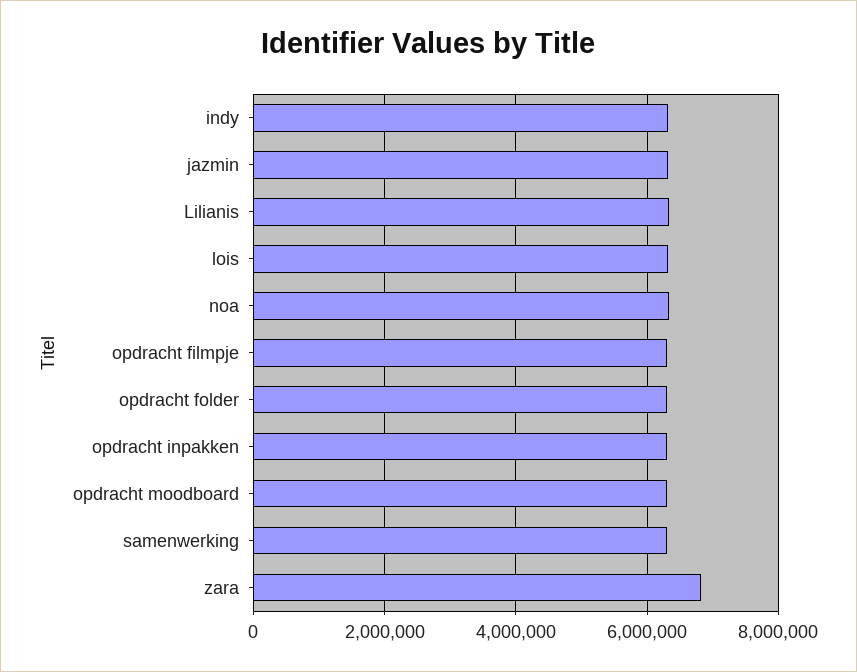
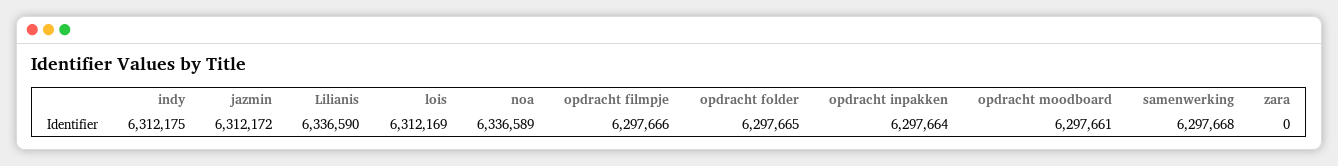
zara: 6800000 -> 0

